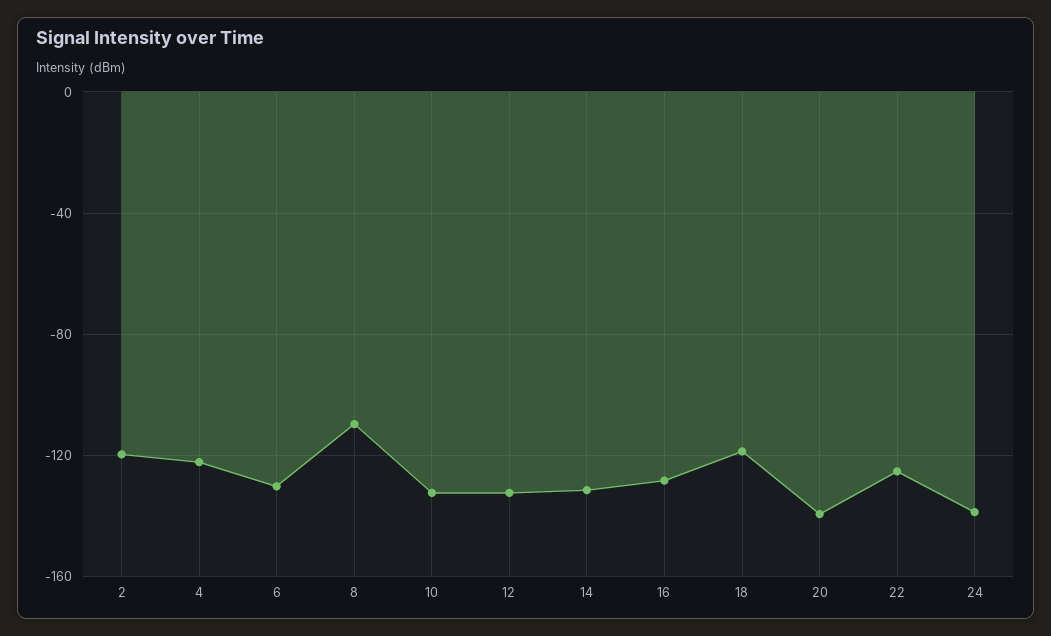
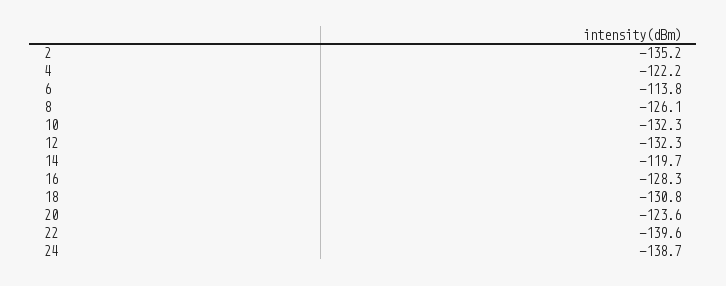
2: -120 -> -135.2
6: -130 -> -113.8
8: -110 -> -126.1
14: -130 -> -119.7
18: -120 -> -130.8
20: -140 -> -123.6
22: -125 -> -139.6

